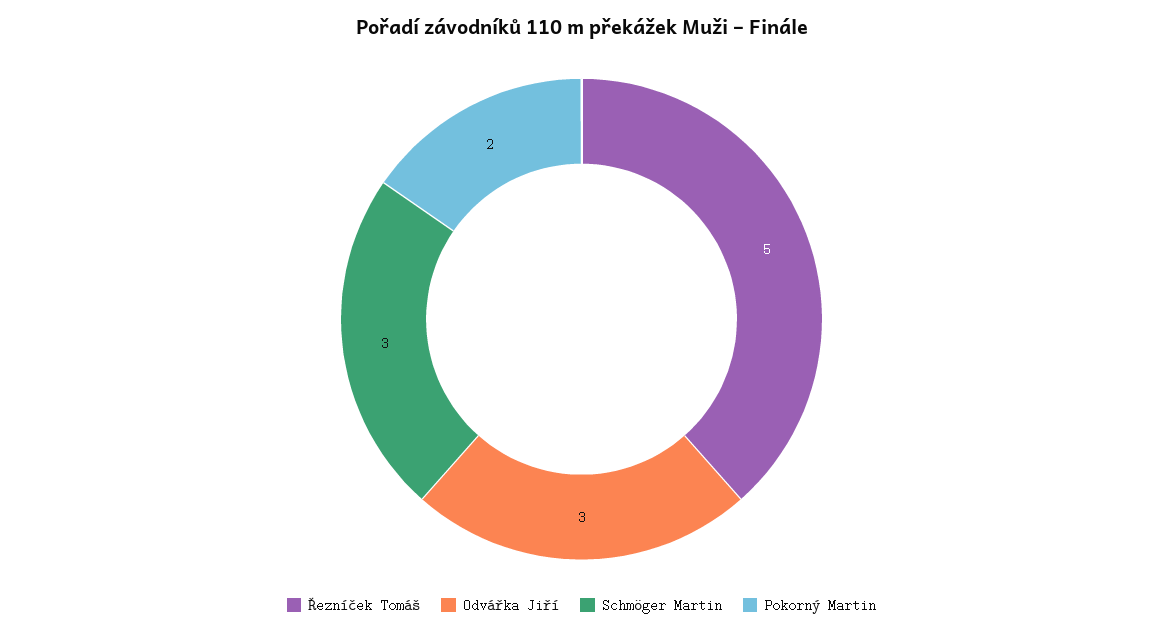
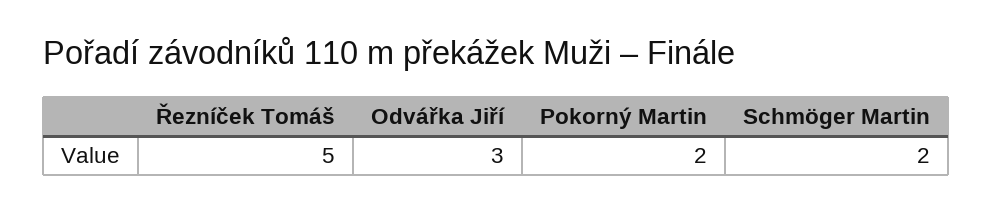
Schmöger Martin: 3 -> 2

